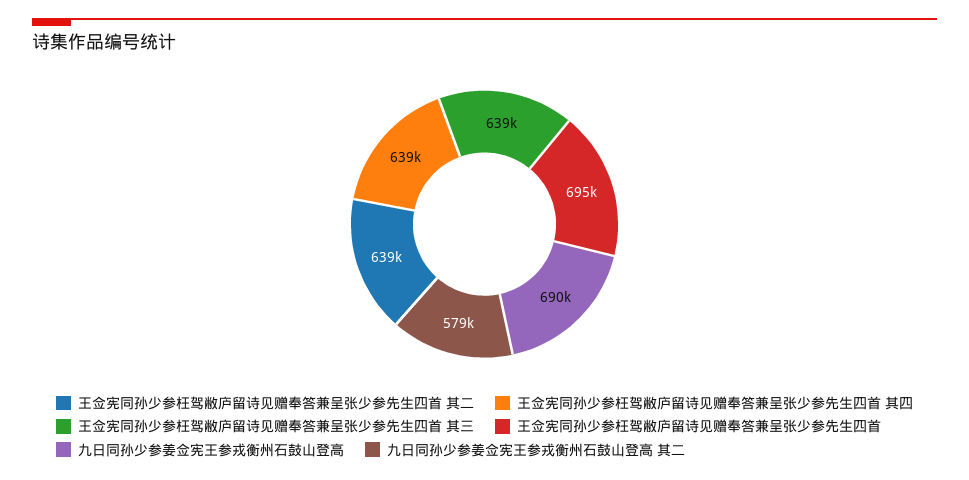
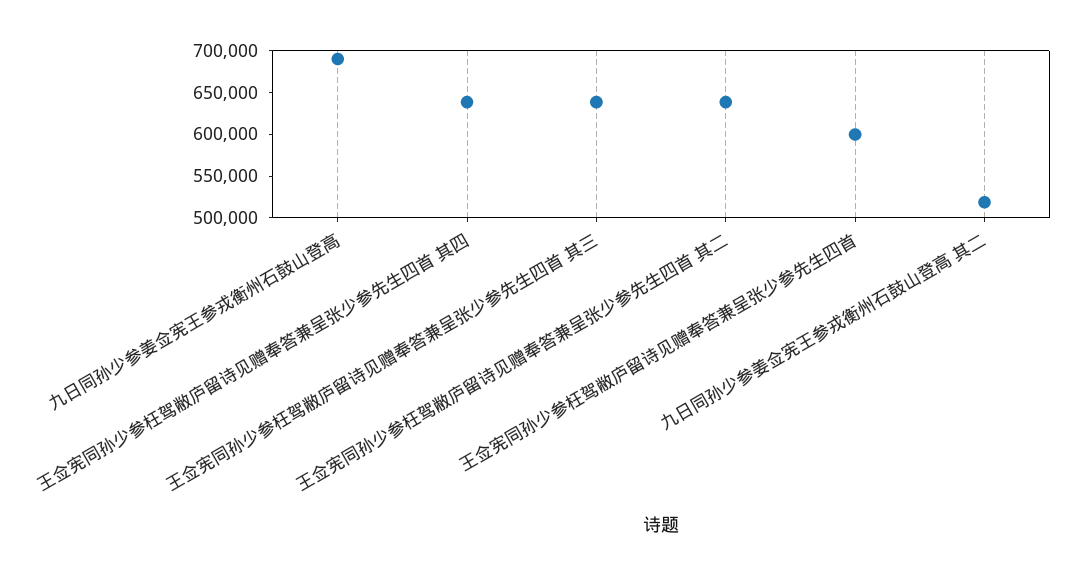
王佥宪同孙少参枉驾敝庐留诗见赠奉答兼呈张少参先生四首: 695000 -> 600000
九日同孙少参姜佥宪王参戎衡州石鼓山登高 其二: 579000 -> 520000

